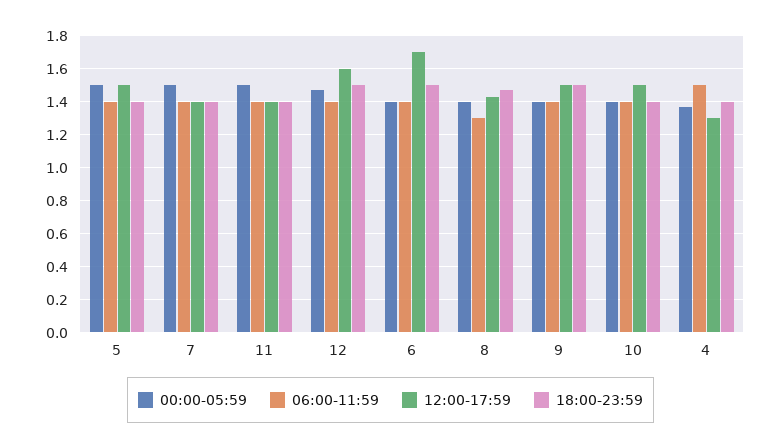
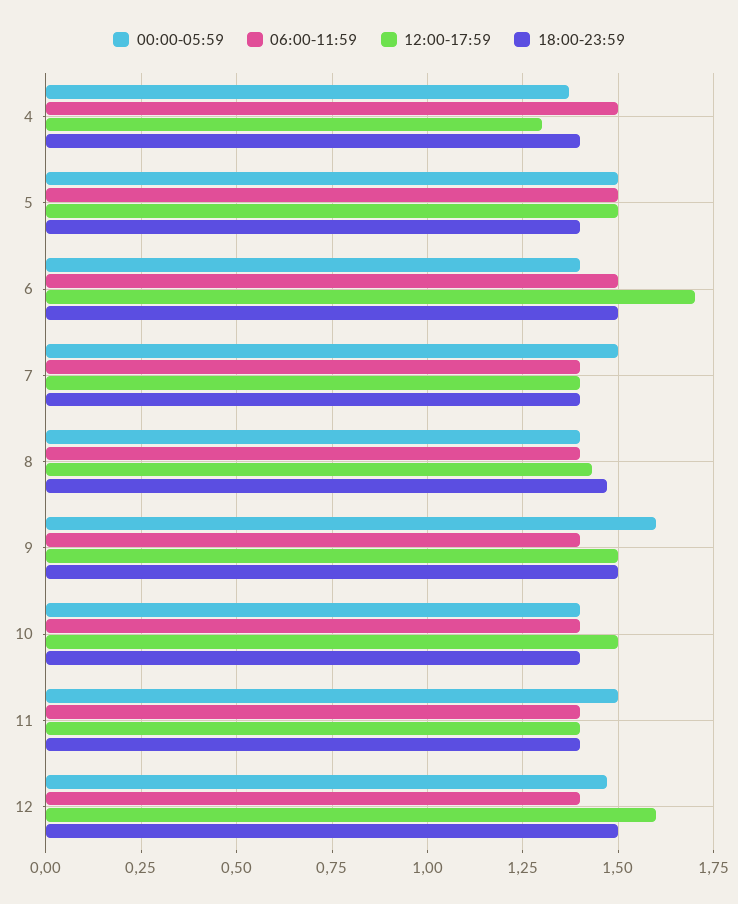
06:00-11:59, 5: 1.4 -> 1.5
06:00-11:59, 6: 1.4 -> 1.5
06:00-11:59, 8: 1.3 -> 1.4
00:00-05:59, 9: 1.4 -> 1.6

